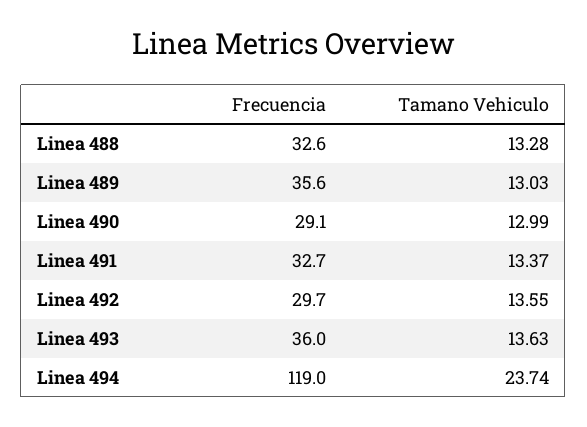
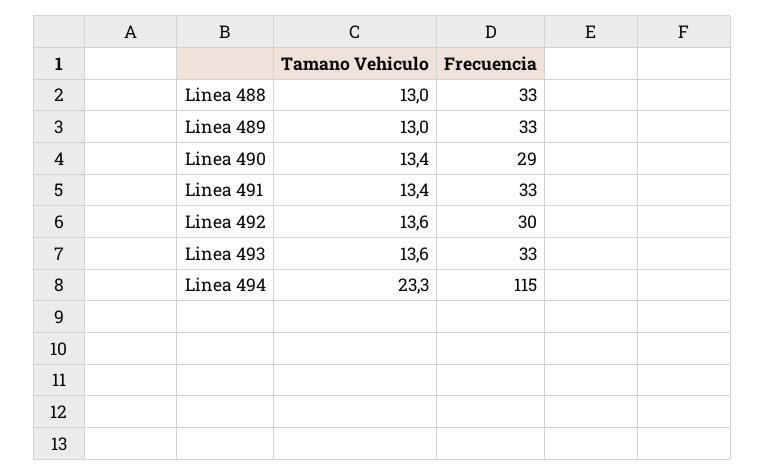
Tamano Vehiculo, Linea 488: 13.28 -> 13
Frecuencia, Linea 489: 35.6 -> 33
Tamano Vehiculo, Linea 490: 12.99 -> 13.4
Frecuencia, Linea 493: 36 -> 33
Frecuencia, Linea 494: 119 -> 115
Tamano Vehiculo, Linea 494: 23.74 -> 23.3

